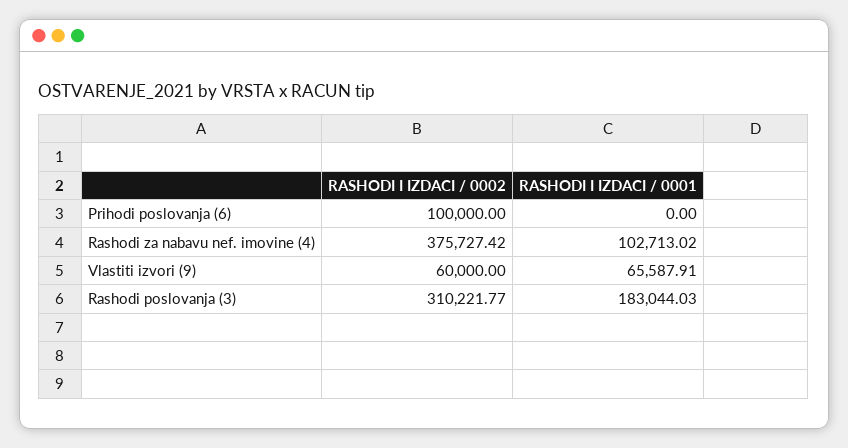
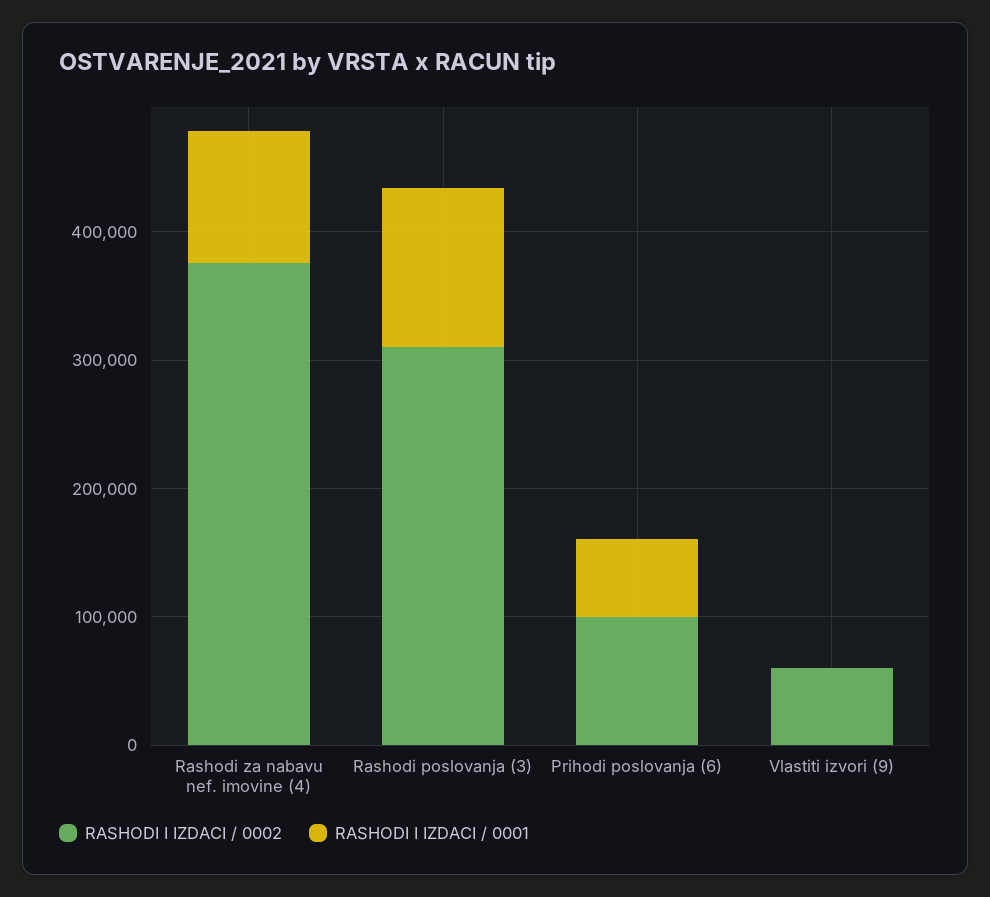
RASHODI I IZDACI / 0001, Prihodi poslovanja (6): 0 -> 60000
RASHODI I IZDACI / 0001, Vlastiti izvori (9): 65587.91 -> 0
RASHODI I IZDACI / 0001, Rashodi poslovanja (3): 183044.03 -> 120000

